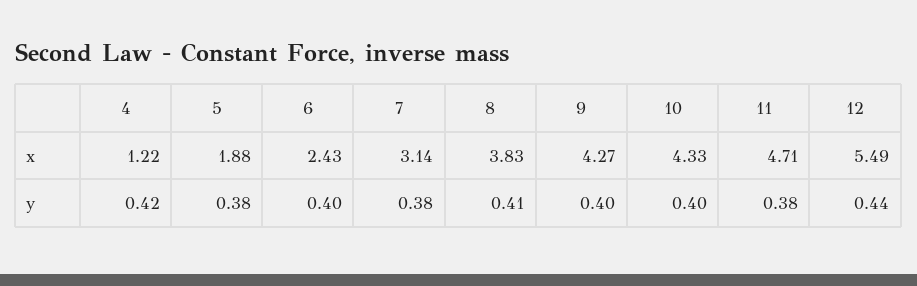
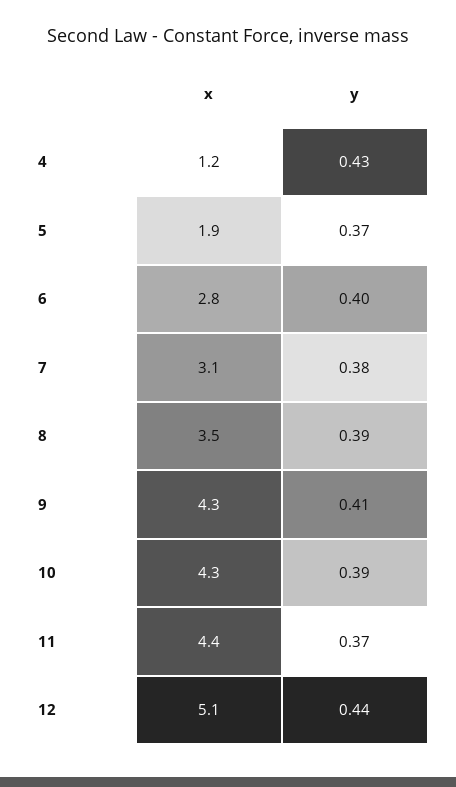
6, x: 2.43 -> 2.8
8, x: 3.83 -> 3.5
11, x: 4.71 -> 4.4
12, x: 5.49 -> 5.1
4, y: 0.42 -> 0.43
5, y: 0.38 -> 0.37
8, y: 0.41 -> 0.39
9, y: 0.4 -> 0.41
10, y: 0.4 -> 0.39
11, y: 0.38 -> 0.37

